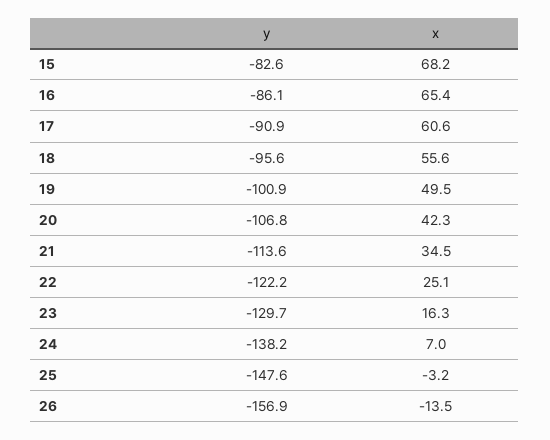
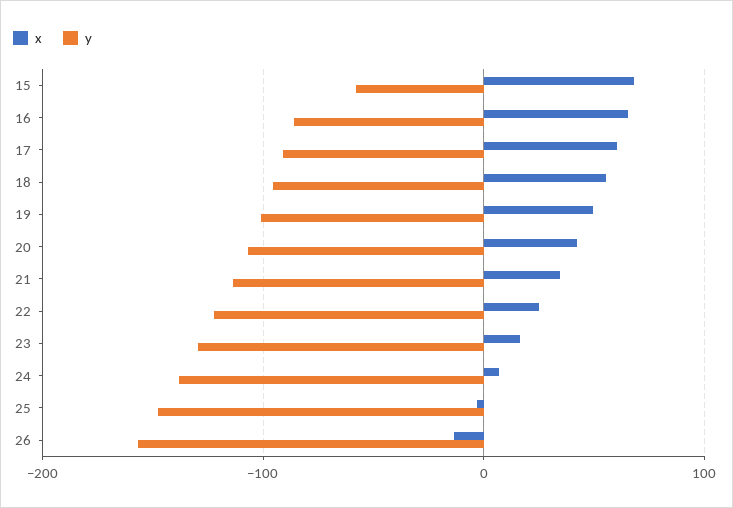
y, 15: -82.6 -> -60

